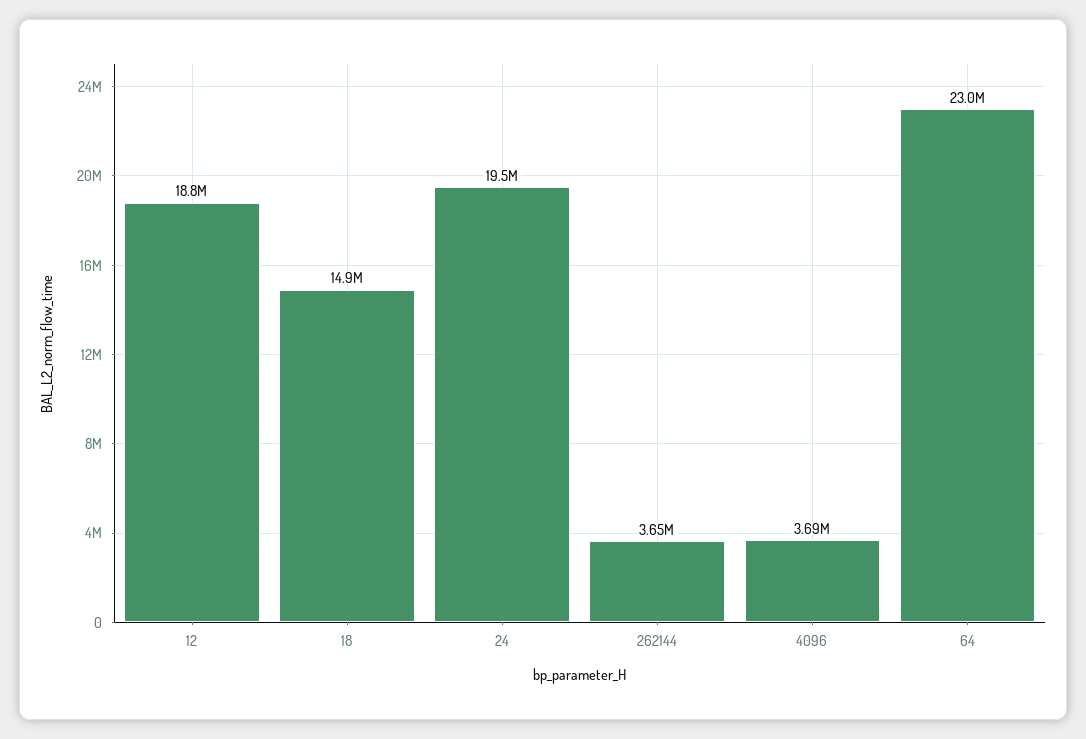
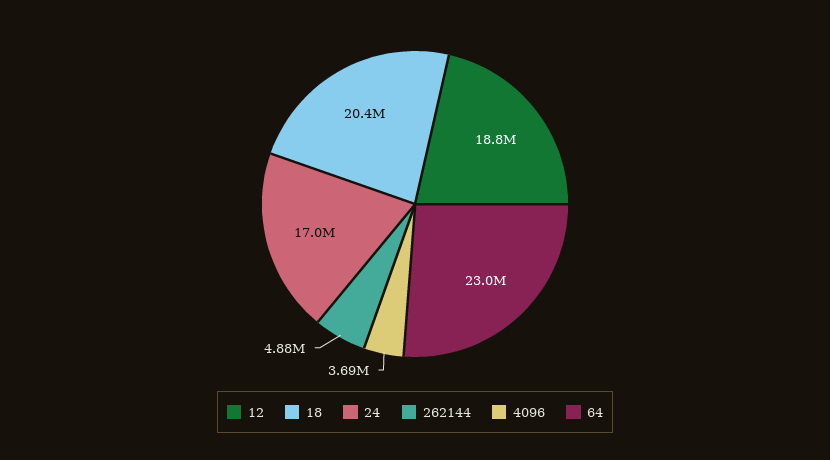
18: 14900000 -> 20400000
24: 19500000 -> 17000000
262144: 3650000 -> 4880000

